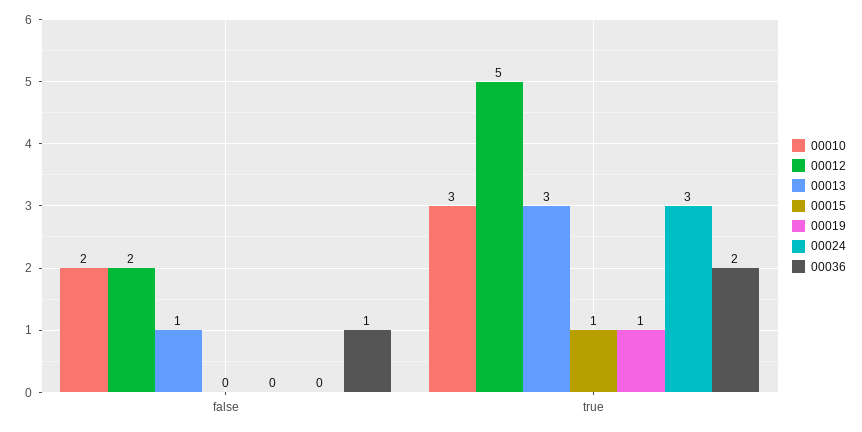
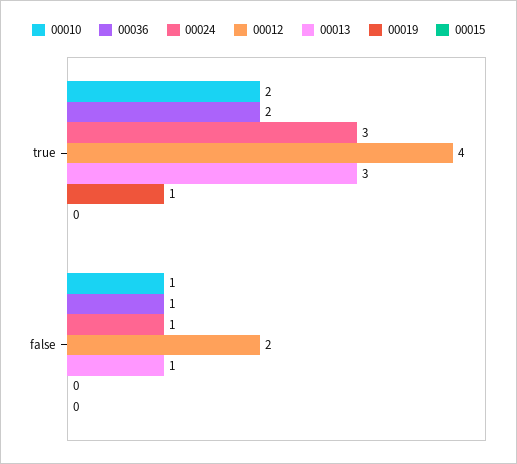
00010, false: 2 -> 1
00024, false: 0 -> 1
00010, true: 3 -> 2
00012, true: 5 -> 4
00015, true: 1 -> 0

